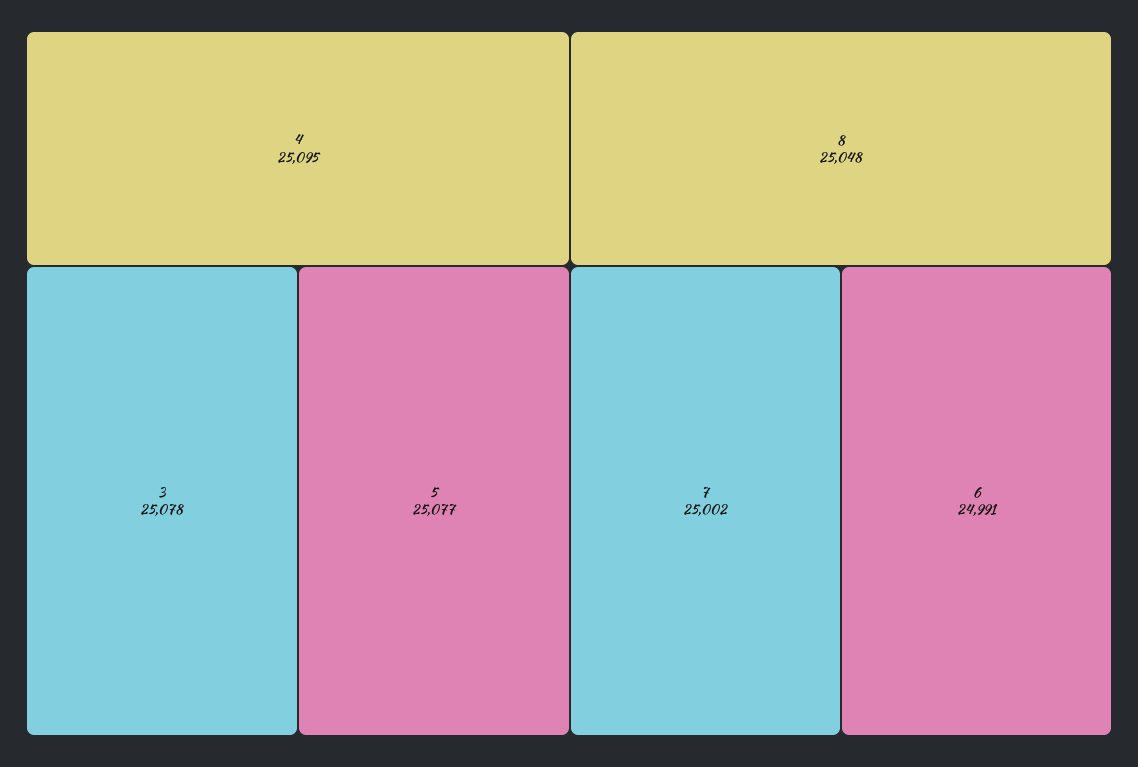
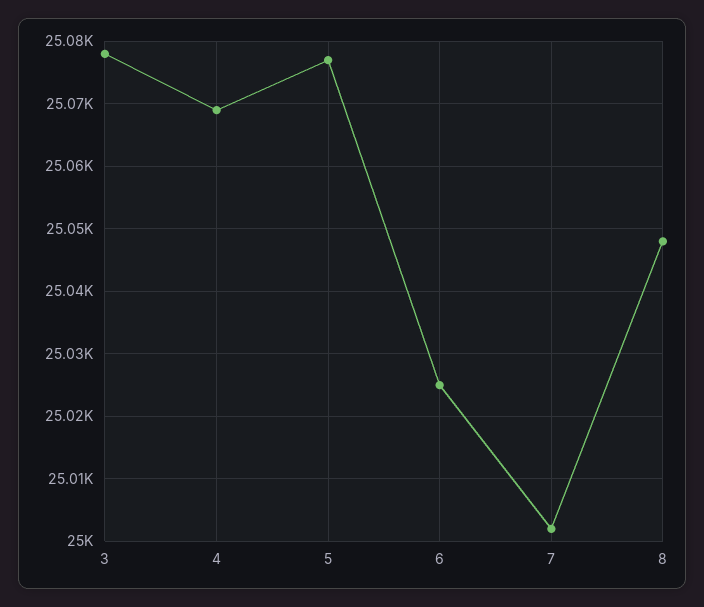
4: 25095 -> 25069
6: 24991 -> 25025

